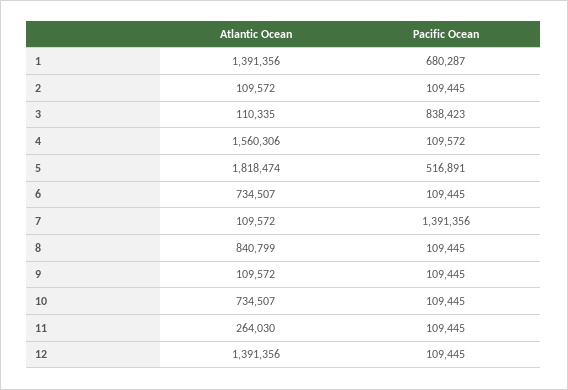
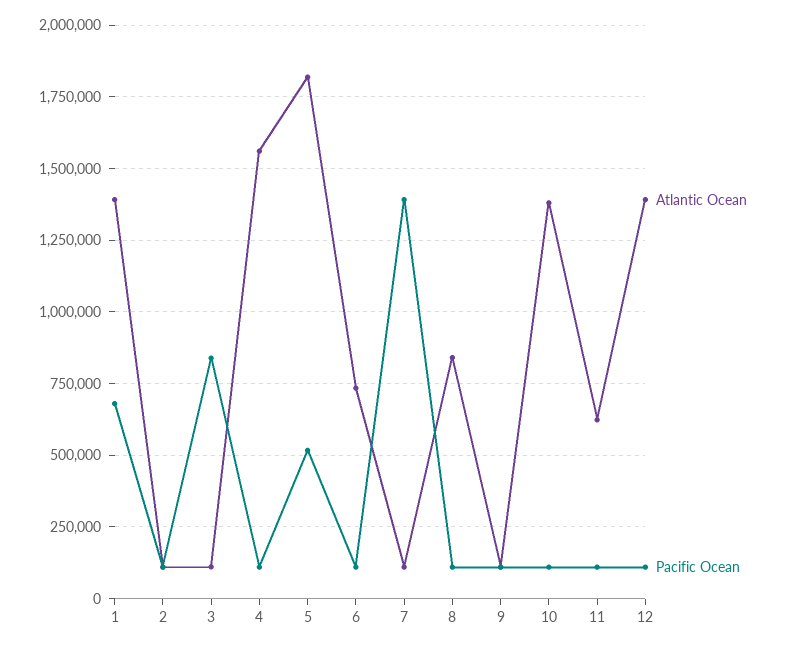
Atlantic Ocean, 10: 734507 -> 1375000
Atlantic Ocean, 11: 264030 -> 625000

